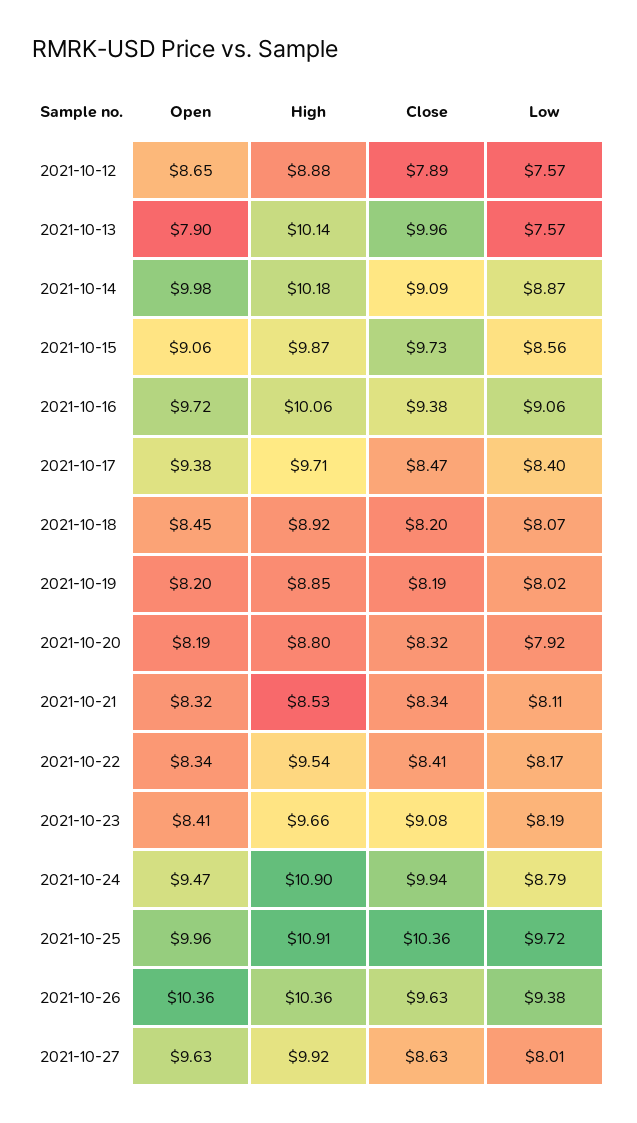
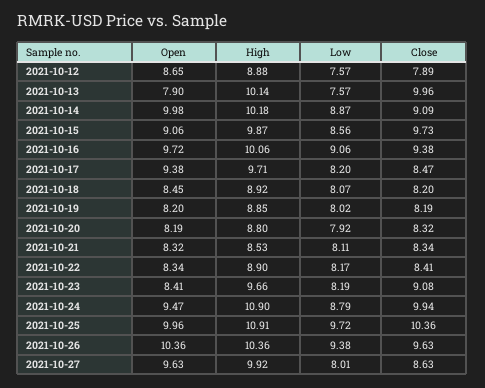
Low, 2021-10-17: 8.4 -> 8.2
High, 2021-10-22: 9.54 -> 8.9

